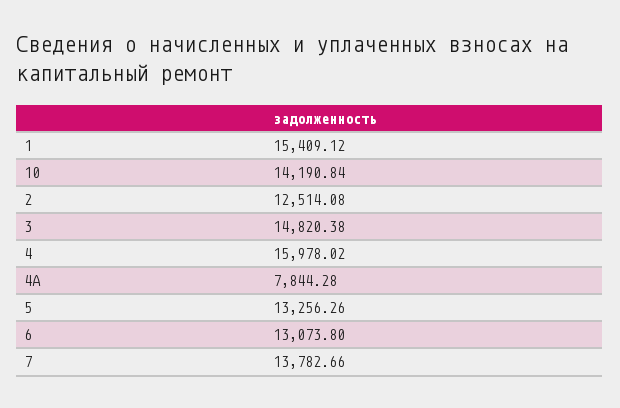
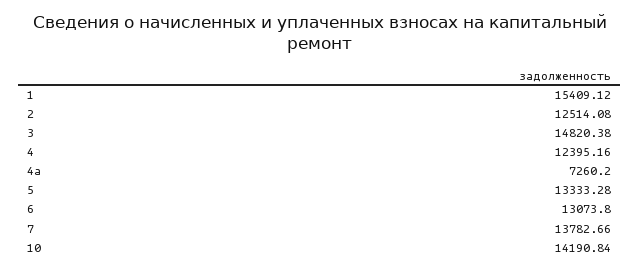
4: 15978.02 -> 12395.16
4А: 7844.28 -> 7260.2
5: 13256.26 -> 13333.28

